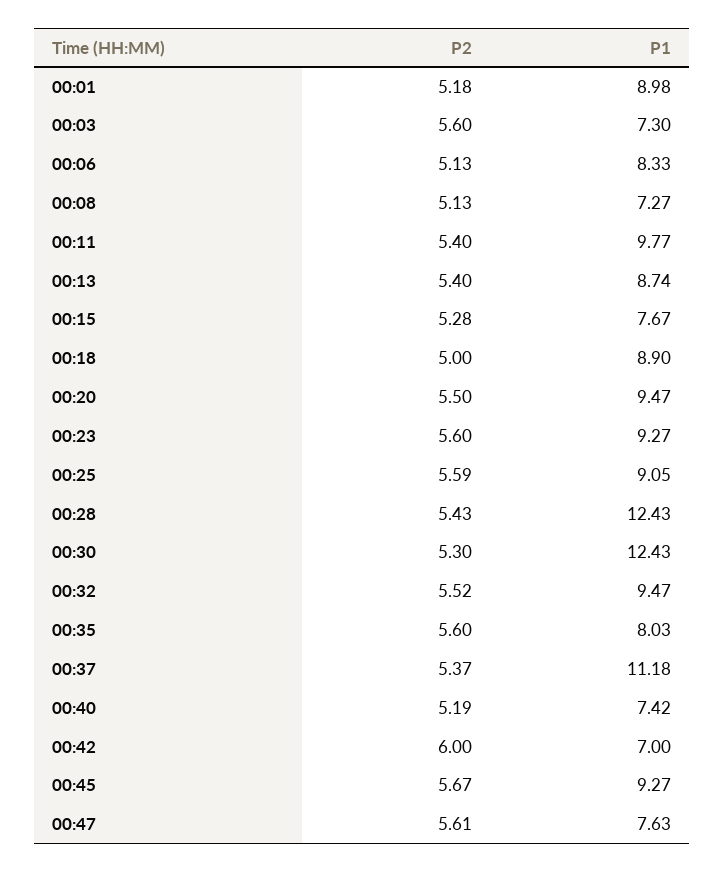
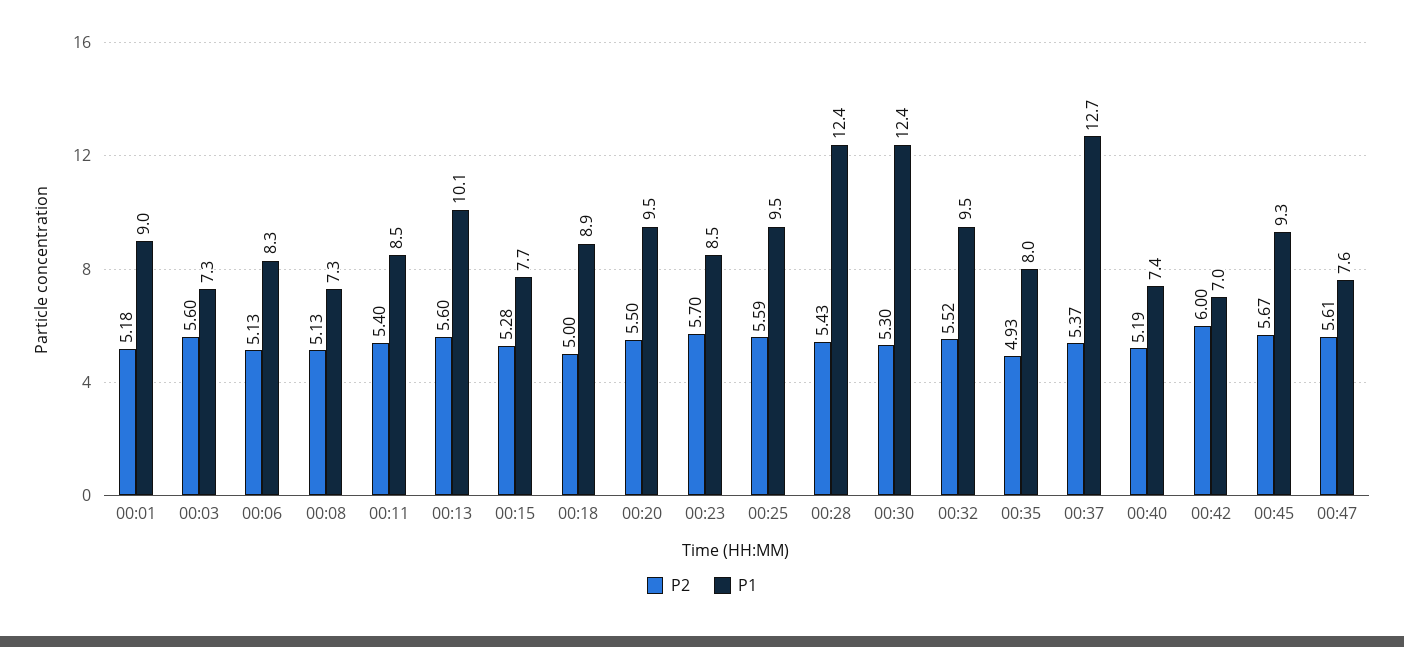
P1, 00:11: 9.77 -> 8.5
P2, 00:13: 5.4 -> 5.6
P1, 00:13: 8.74 -> 10.1
P2, 00:23: 5.6 -> 5.7
P1, 00:23: 9.27 -> 8.5
P1, 00:25: 9.05 -> 9.5
P2, 00:35: 5.6 -> 4.93
P1, 00:37: 11.18 -> 12.7

